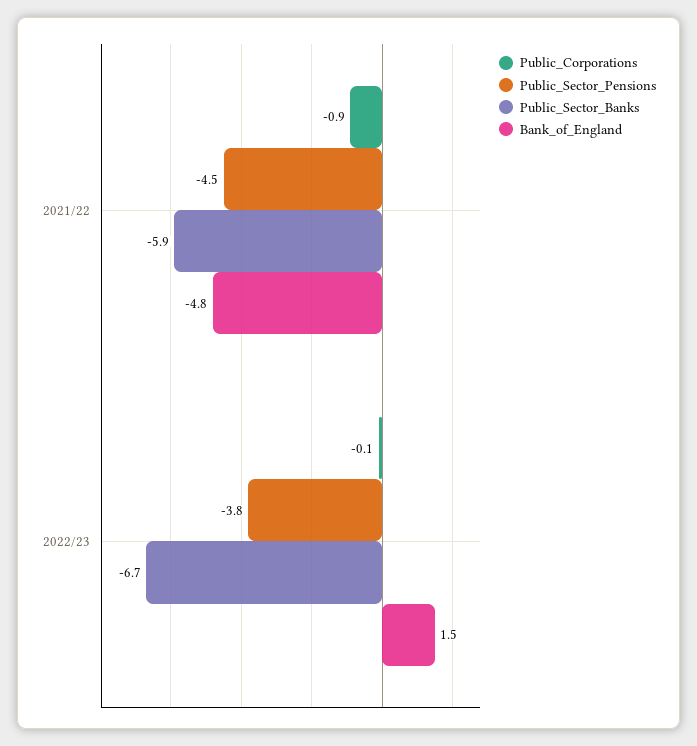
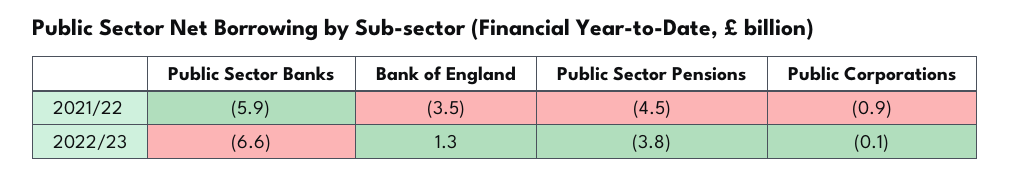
Bank_of_England, 2021/22: -4.8 -> -3.5
Public_Sector_Banks, 2022/23: -6.7 -> -6.6
Bank_of_England, 2022/23: 1.5 -> 1.3

